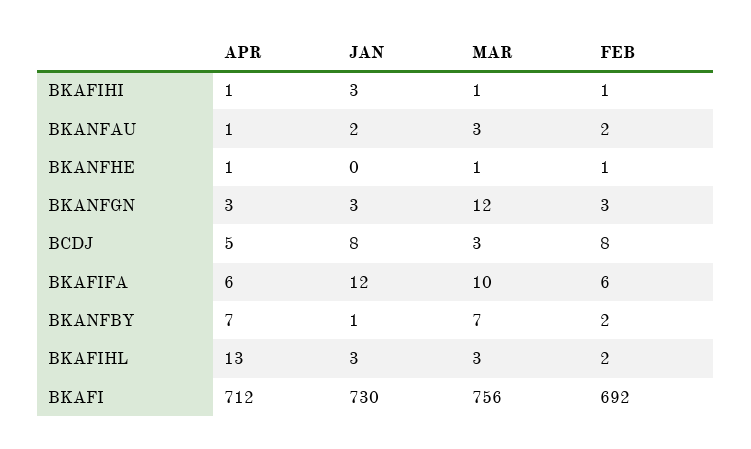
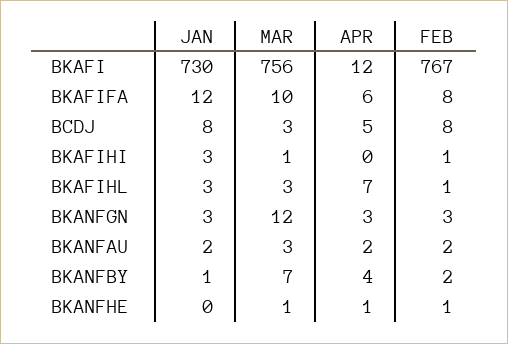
APR, BKAFIHI: 1 -> 0
APR, BKANFAU: 1 -> 2
FEB, BKAFIFA: 6 -> 8
APR, BKANFBY: 7 -> 4
APR, BKAFIHL: 13 -> 7
FEB, BKAFIHL: 2 -> 1
APR, BKAFI: 712 -> 12
FEB, BKAFI: 692 -> 767

